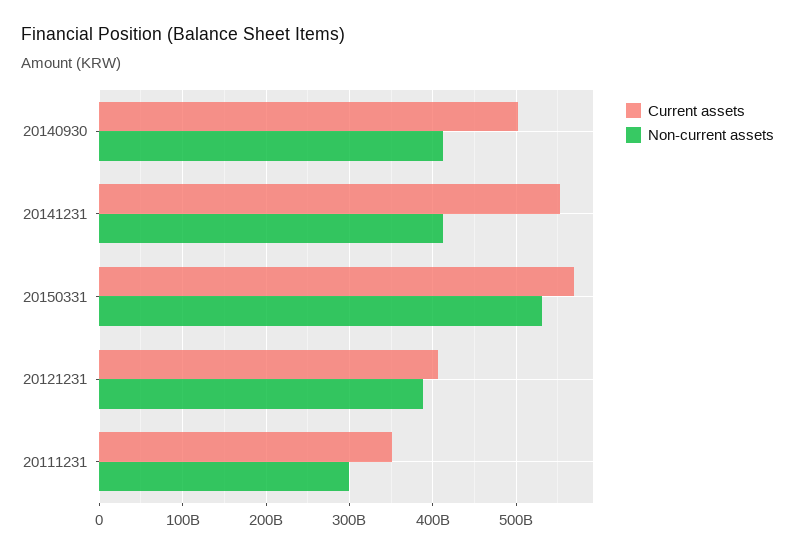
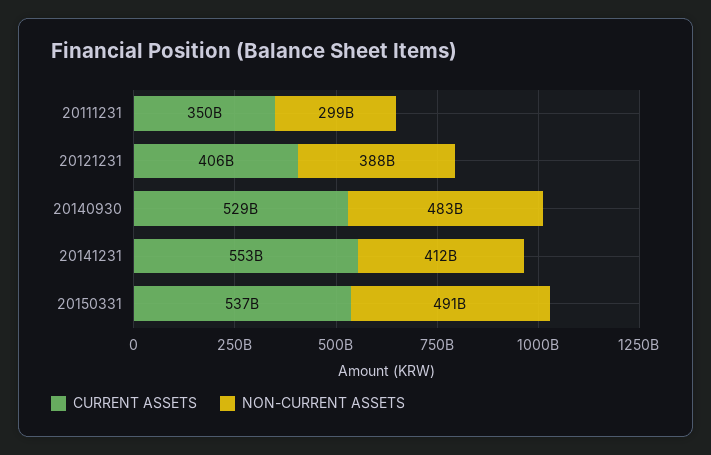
Current assets, 20140930: 500000000000 -> 529000000000
Non-current assets, 20140930: 410000000000 -> 483000000000
Current assets, 20150331: 570000000000 -> 537000000000
Non-current assets, 20150331: 530000000000 -> 491000000000

